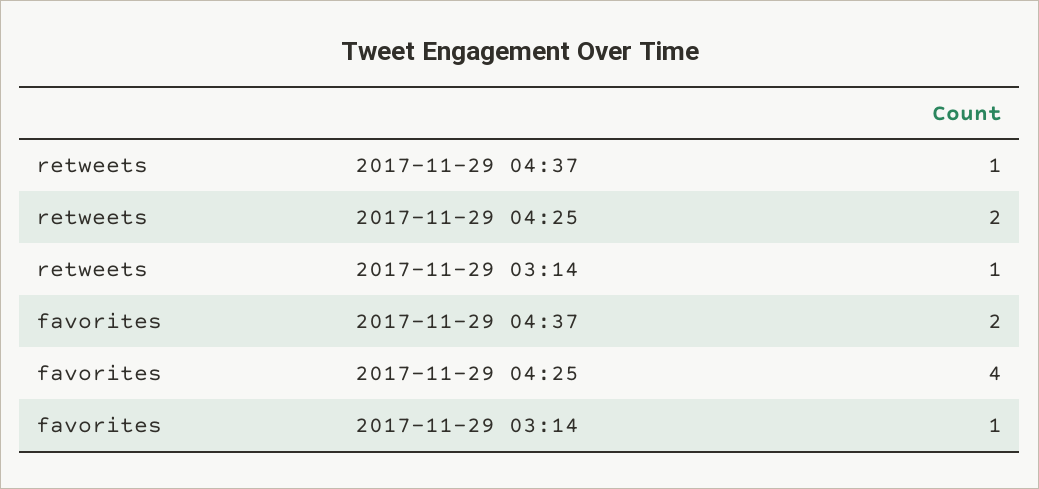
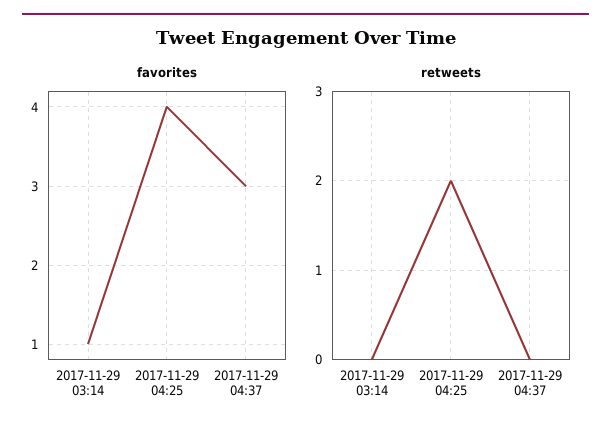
retweets, 2017-11-29 04:37: 1 -> 0
retweets, 2017-11-29 03:14: 1 -> 0
favorites, 2017-11-29 04:37: 2 -> 3

